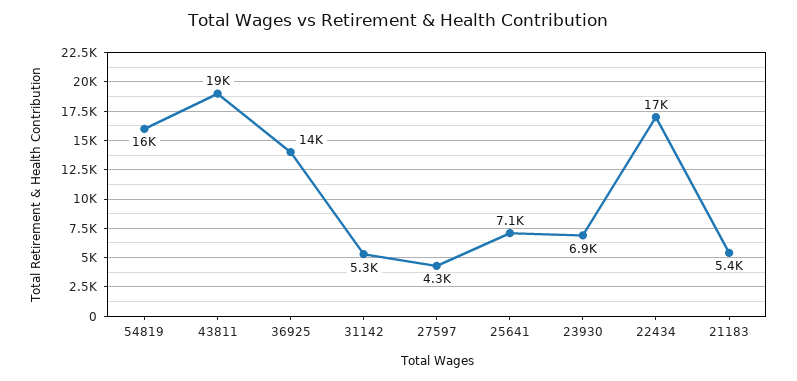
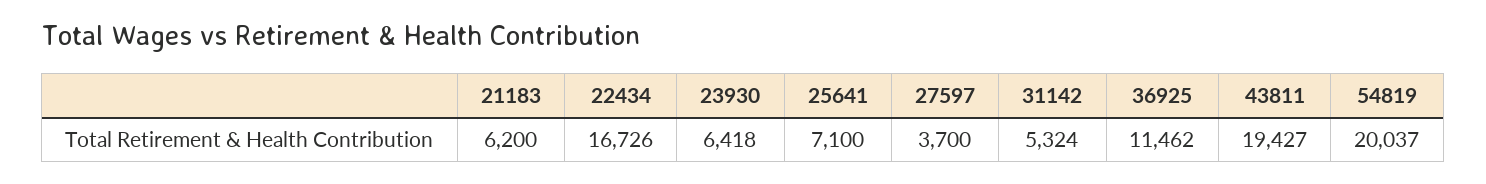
54819: 16000 -> 20037
36925: 14000 -> 11462
27597: 4300 -> 3700
23930: 6900 -> 6418
21183: 5400 -> 6200

